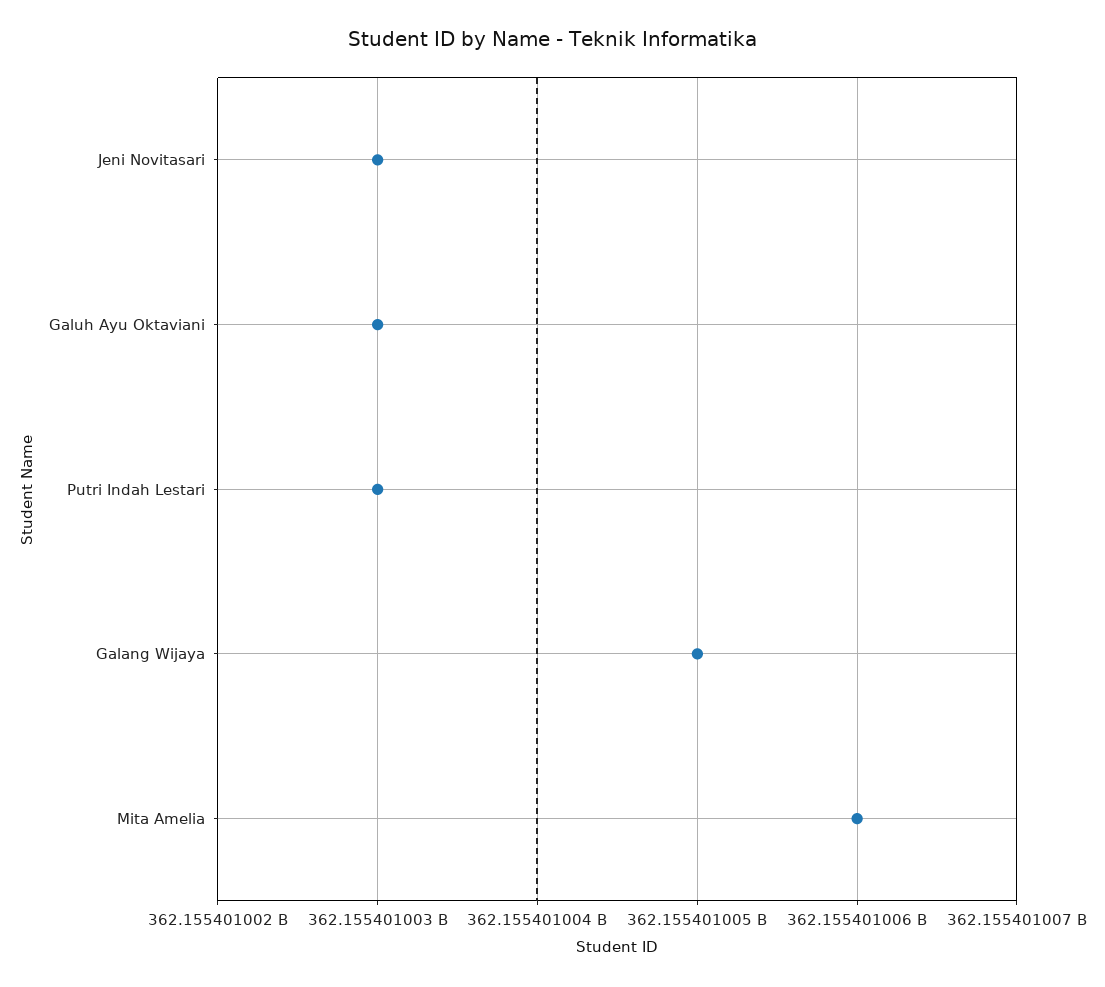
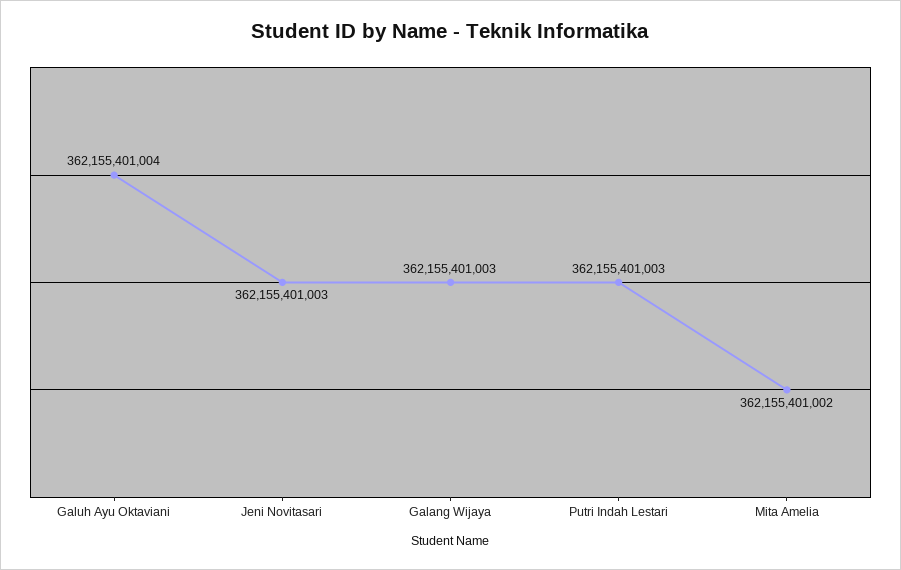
Galuh Ayu Oktaviani: 362155401003 -> 362155401004
Galang Wijaya: 362155401005 -> 362155401003
Mita Amelia: 362155401006 -> 362155401002

